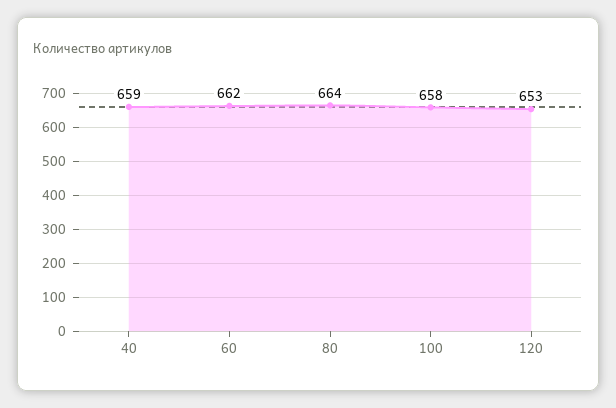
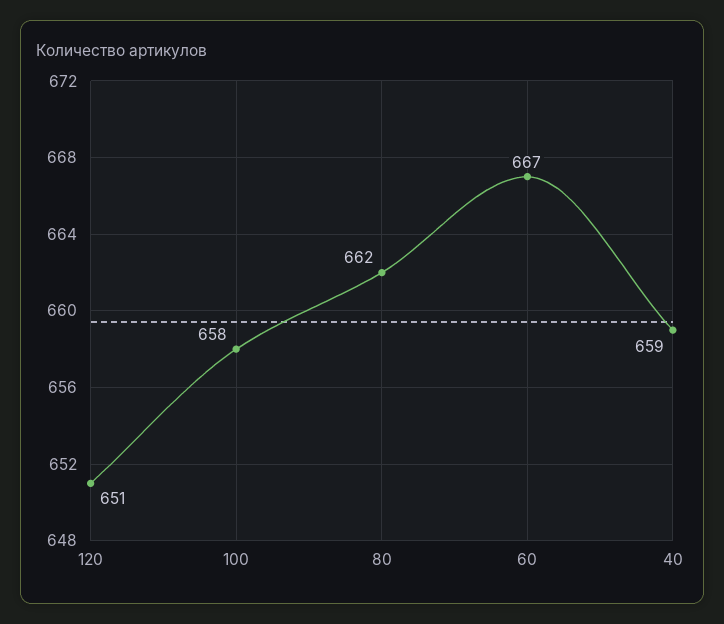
60: 662 -> 667
80: 664 -> 662
120: 653 -> 651

